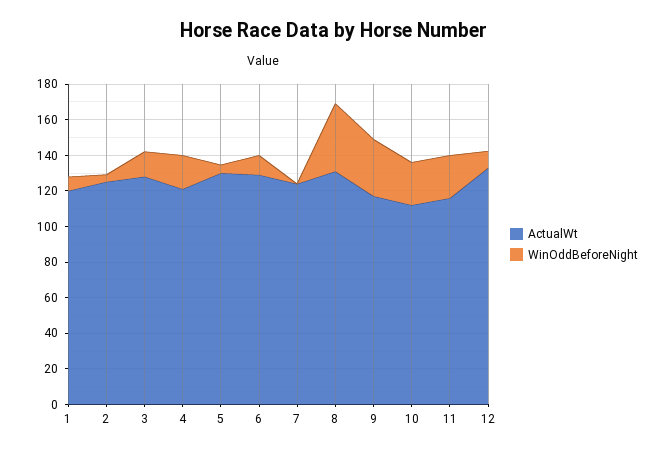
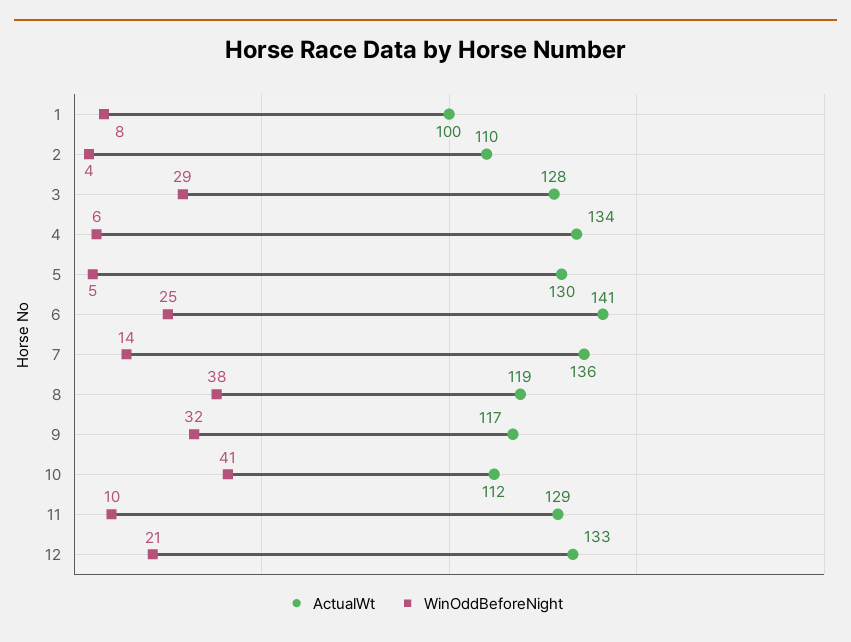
ActualWt, 1: 120 -> 100
ActualWt, 2: 125 -> 110
WinOddBeforeNight, 3: 15 -> 29
ActualWt, 4: 120 -> 134
WinOddBeforeNight, 4: 20 -> 6
ActualWt, 6: 130 -> 141
WinOddBeforeNight, 6: 10 -> 25
ActualWt, 7: 125 -> 136
WinOddBeforeNight, 7: 0 -> 14
ActualWt, 8: 130 -> 119
WinOddBeforeNight, 10: 25 -> 41
ActualWt, 11: 115 -> 129
WinOddBeforeNight, 11: 25 -> 10
WinOddBeforeNight, 12: 10 -> 21

